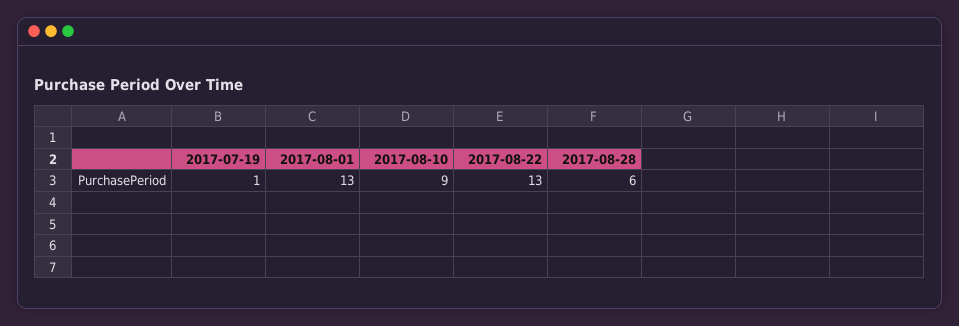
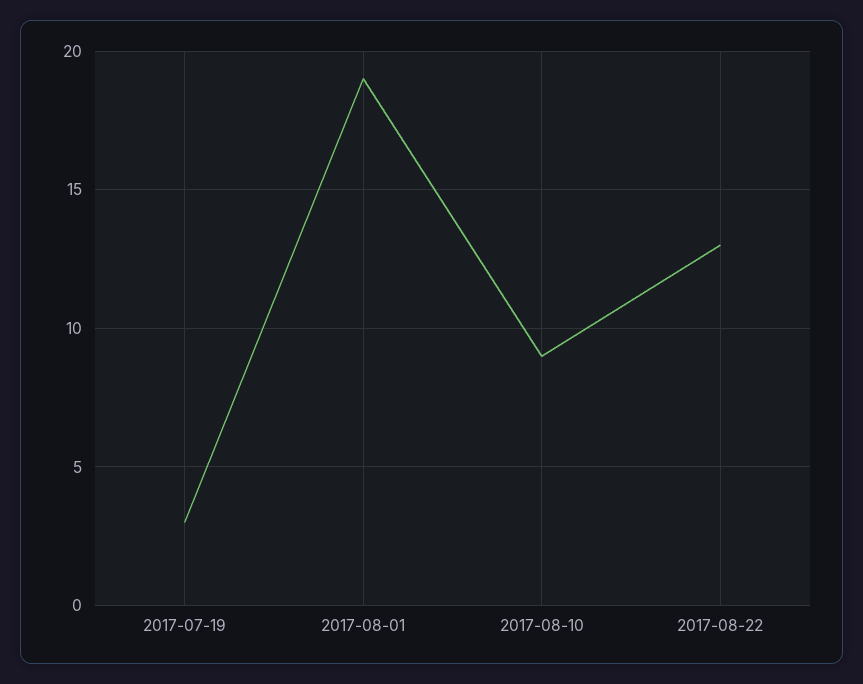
2017-07-19: 1 -> 3
2017-08-01: 13 -> 19
2017-08-28: 6 -> none

